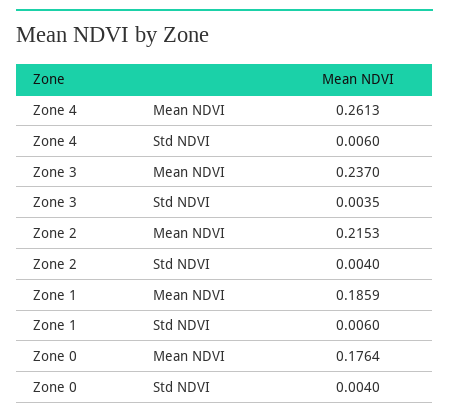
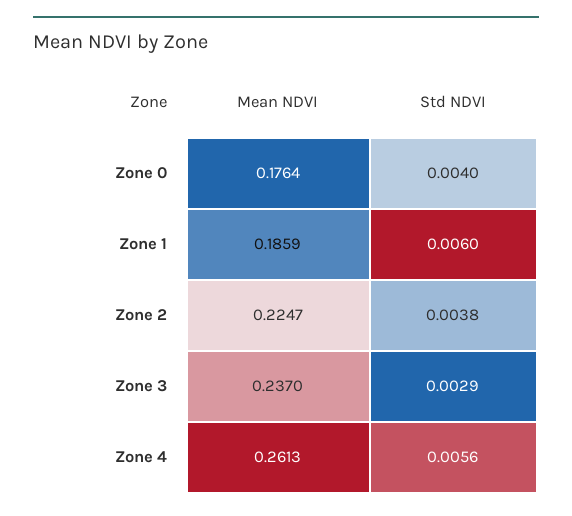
Zone 4, Std NDVI: 0.006 -> 0.0056
Zone 3, Std NDVI: 0.0035 -> 0.0029
Zone 2, Mean NDVI: 0.2153 -> 0.2247
Zone 2, Std NDVI: 0.004 -> 0.0038

